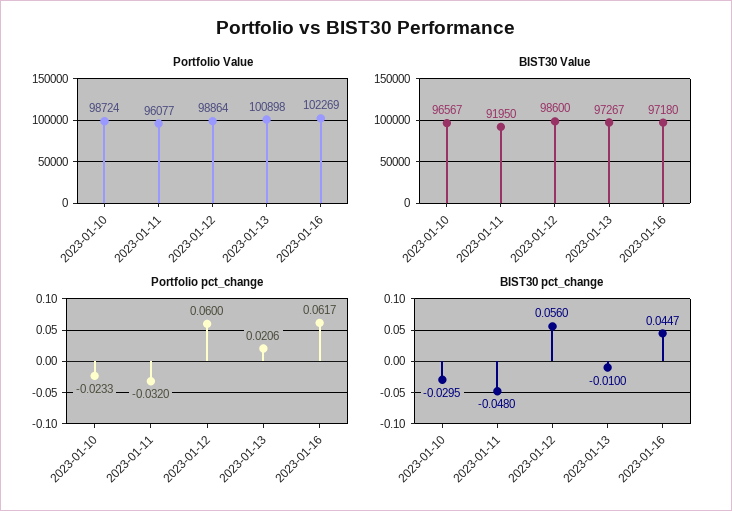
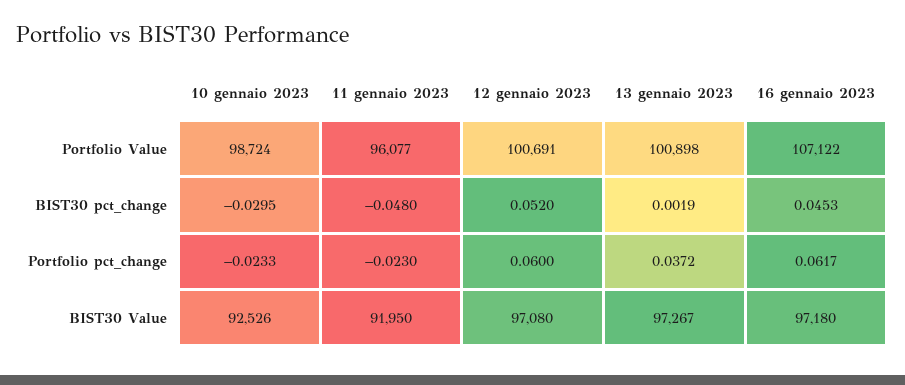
Portfolio Value, 2023-01-12: 98864 -> 100691
Portfolio Value, 2023-01-16: 102269 -> 107122
BIST30 Value, 2023-01-10: 96567 -> 92526
BIST30 Value, 2023-01-12: 98600 -> 97080
Portfolio pct_change, 2023-01-11: -0.032 -> -0.023
Portfolio pct_change, 2023-01-13: 0.0206 -> 0.0372
BIST30 pct_change, 2023-01-12: 0.056 -> 0.052
BIST30 pct_change, 2023-01-13: -0.01 -> 0.0019
BIST30 pct_change, 2023-01-16: 0.0447 -> 0.0453

